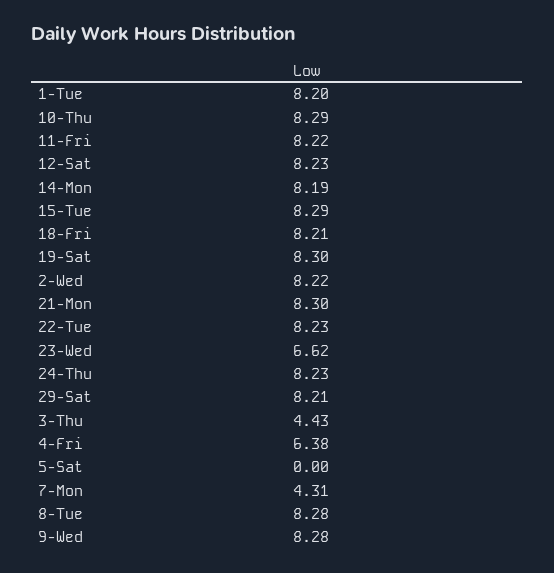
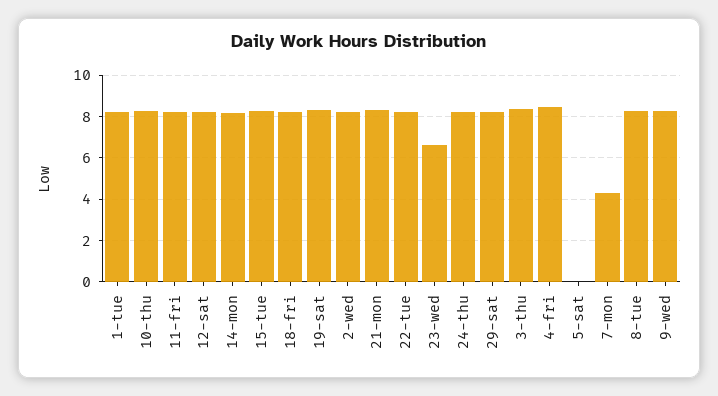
3-Thu: 4.43 -> 8.5
4-Fri: 6.38 -> 8.5

